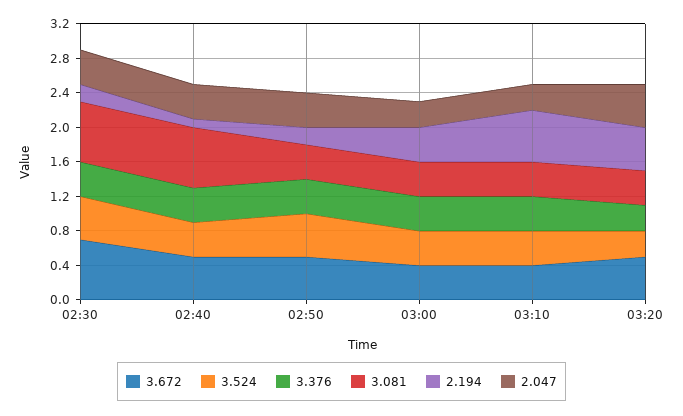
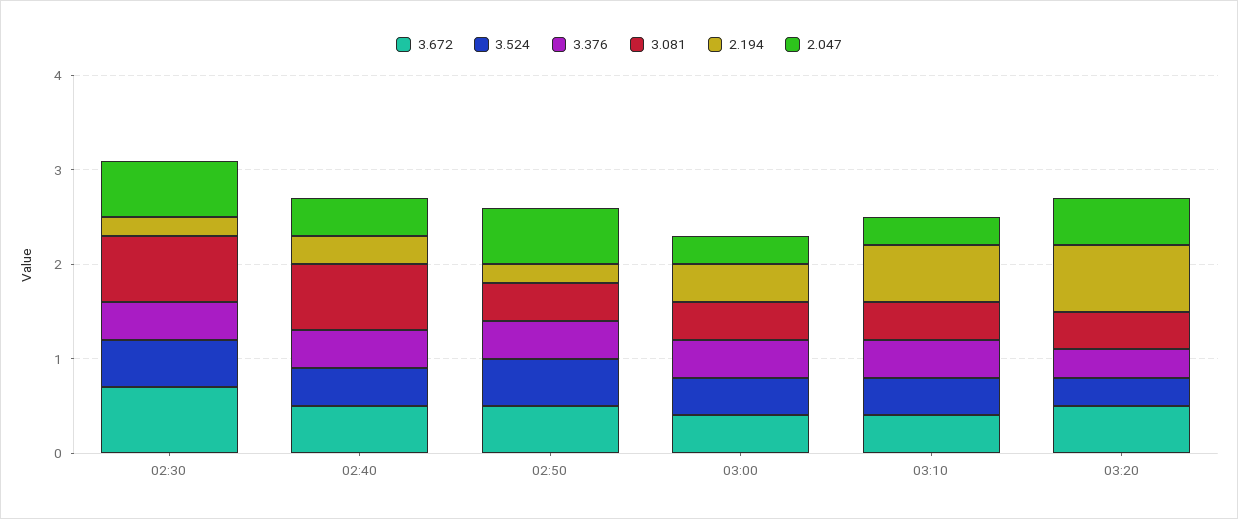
2.047, 02:30: 0.4 -> 0.6
2.194, 02:40: 0.1 -> 0.3
2.047, 02:50: 0.4 -> 0.6
2.194, 03:20: 0.5 -> 0.7

